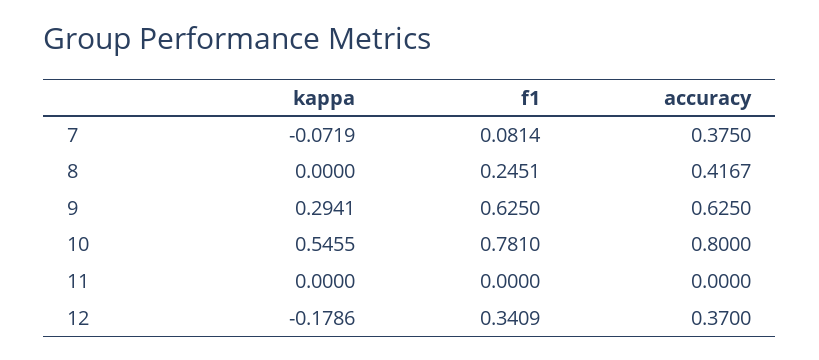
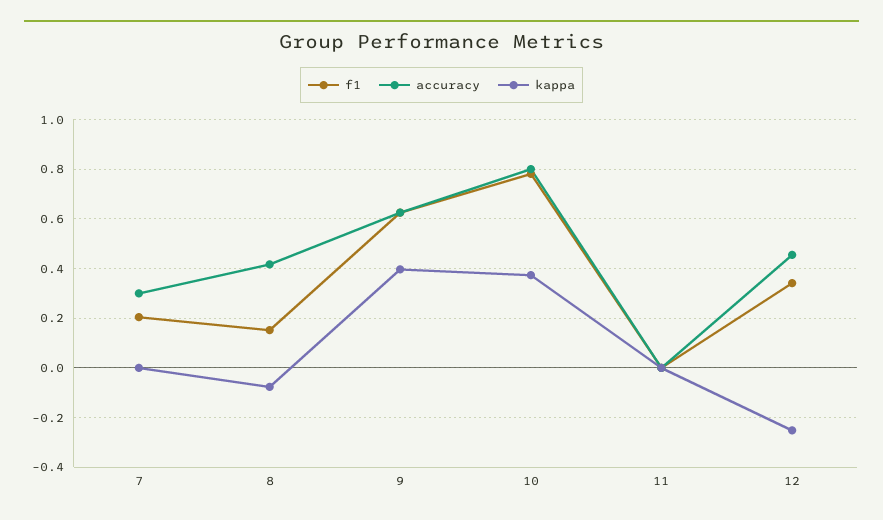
kappa, 7: -0.0719 -> 0
f1, 7: 0.0814 -> 0.2
accuracy, 7: 0.375 -> 0.3
kappa, 8: 0 -> -0.075
f1, 8: 0.2451 -> 0.15
kappa, 9: 0.2941 -> 0.4
kappa, 10: 0.5455 -> 0.375
kappa, 12: -0.1786 -> -0.25
accuracy, 12: 0.37 -> 0.45

